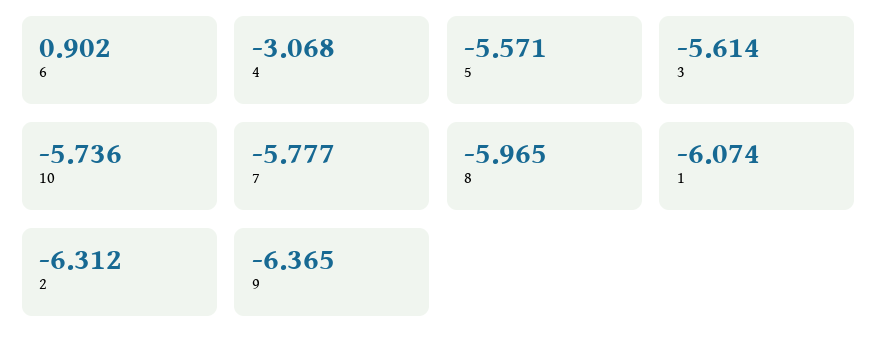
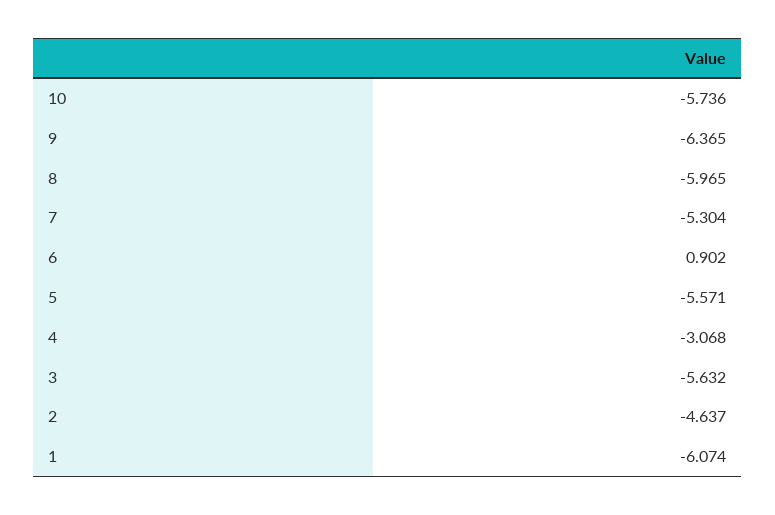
3: -5.614 -> -5.632
7: -5.777 -> -5.304
2: -6.312 -> -4.637

